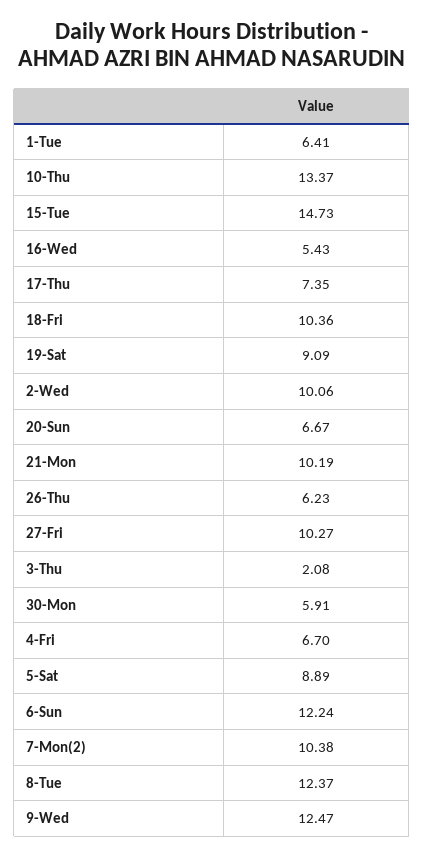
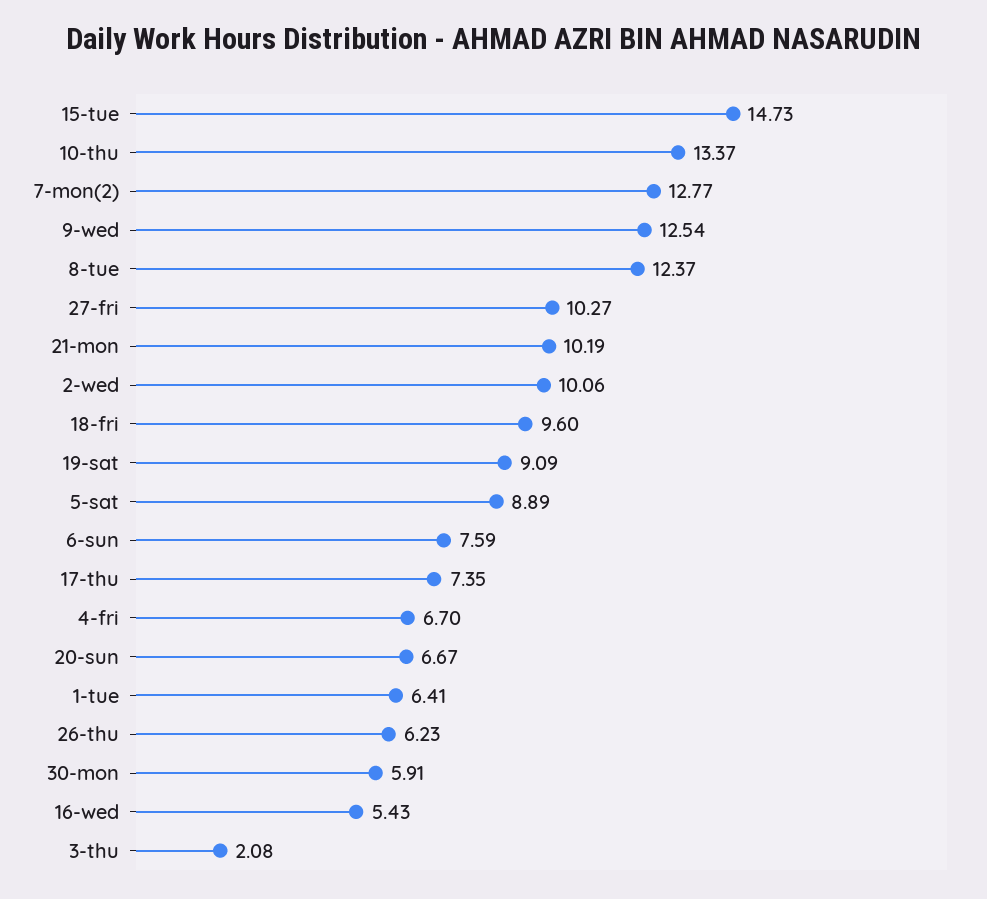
18-Fri: 10.36 -> 9.6
6-Sun: 12.24 -> 7.59
7-Mon(2): 10.38 -> 12.77
9-Wed: 12.47 -> 12.54

